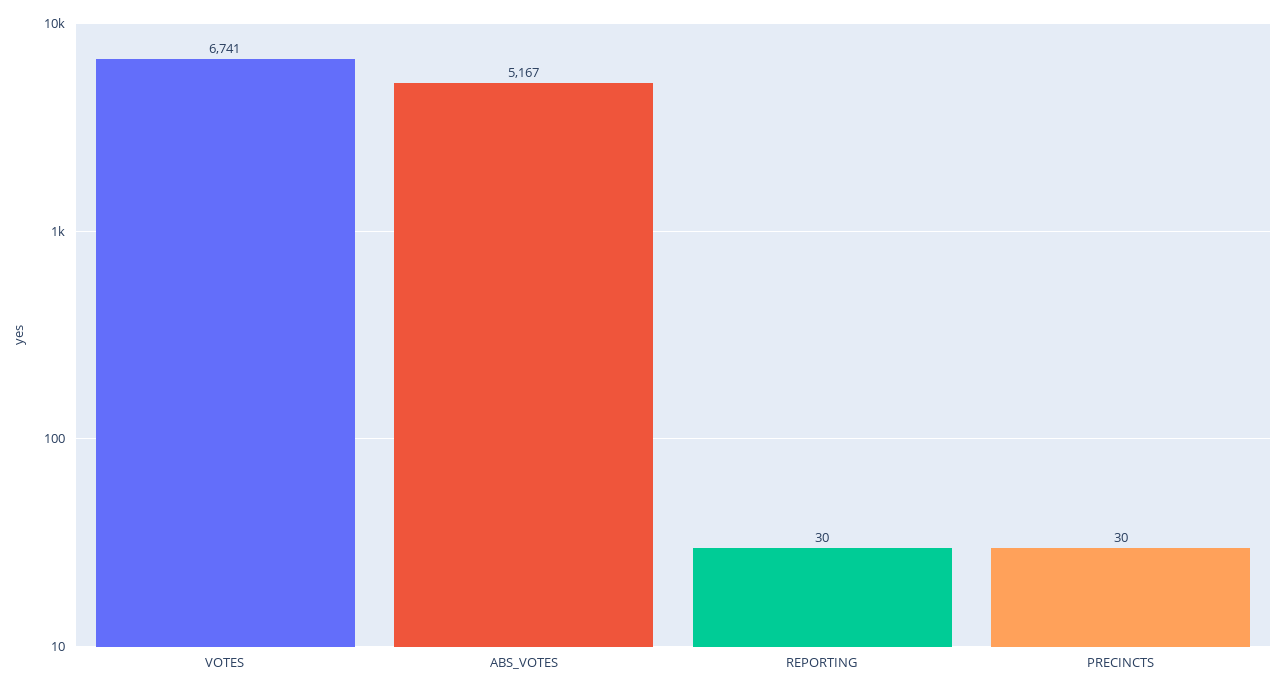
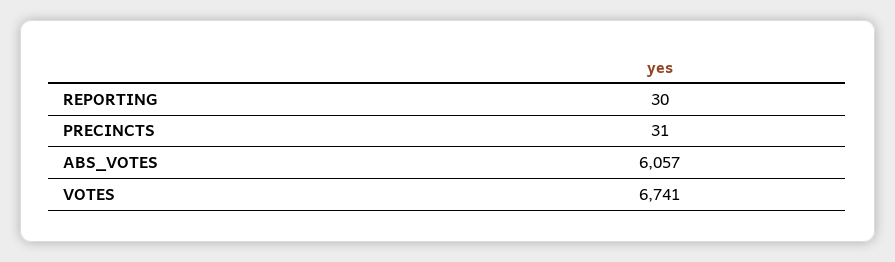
ABS_VOTES: 5167 -> 6057
PRECINCTS: 30 -> 31

